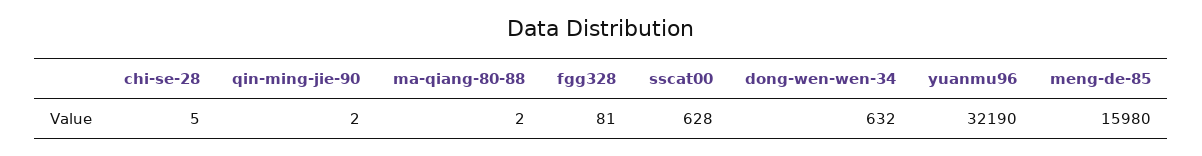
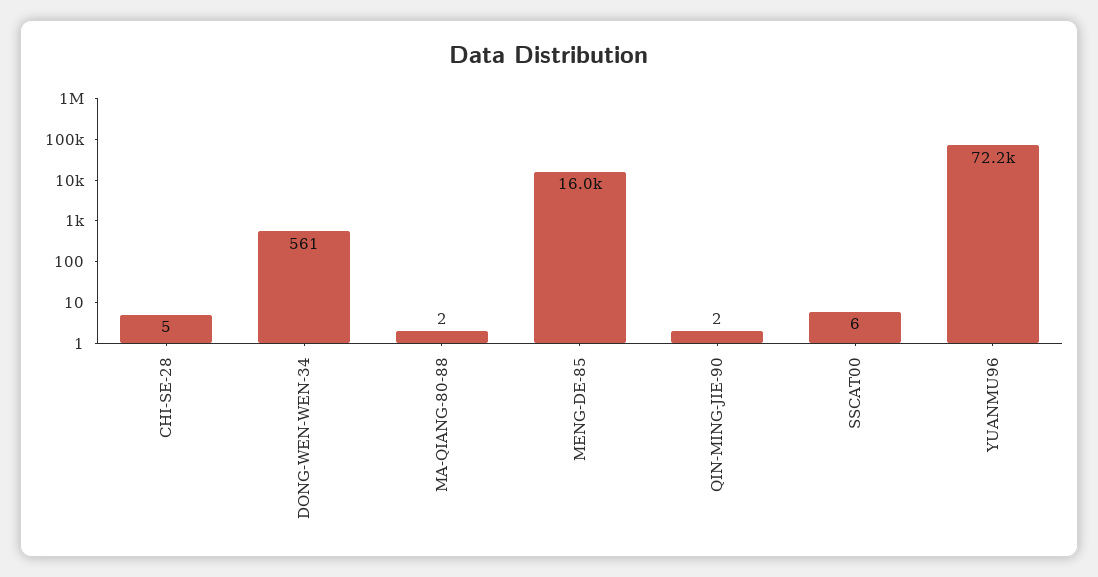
fgg328: 81 -> none
sscat00: 628 -> 6
dong-wen-wen-34: 632 -> 561
yuanmu96: 32190 -> 72200

